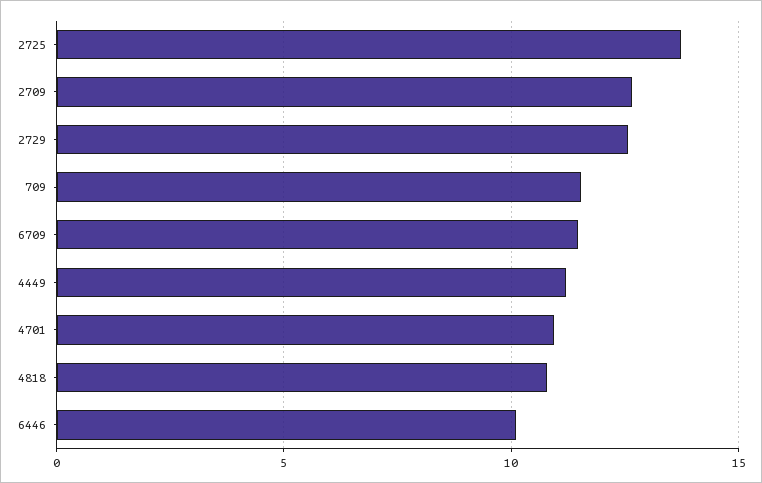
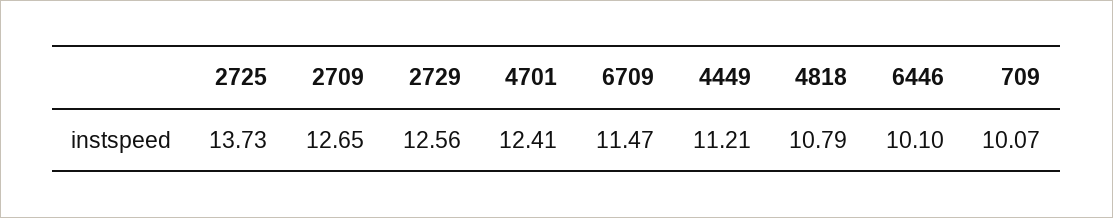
709: 11.5 -> 10.07
4701: 11 -> 12.41

